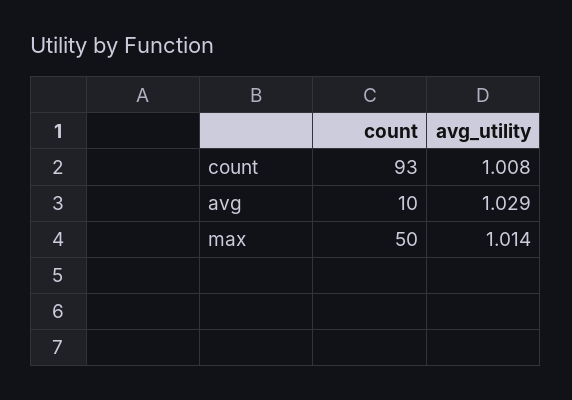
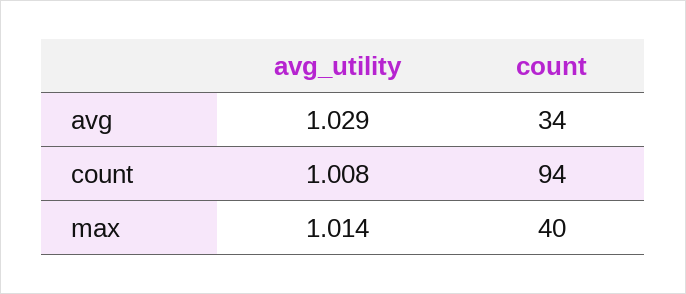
count, count: 93 -> 94
count, avg: 10 -> 34
count, max: 50 -> 40

